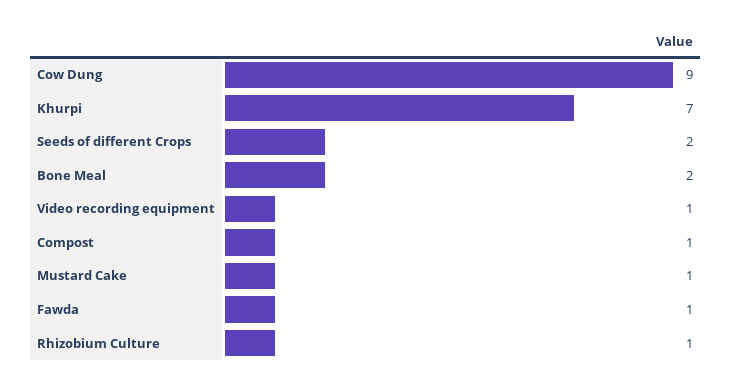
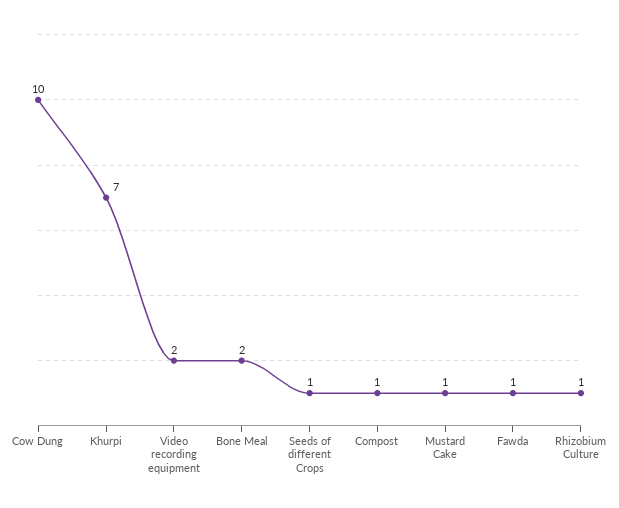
Cow Dung: 9 -> 10
Seeds of different Crops: 2 -> 1
Video recording equipment: 1 -> 2

